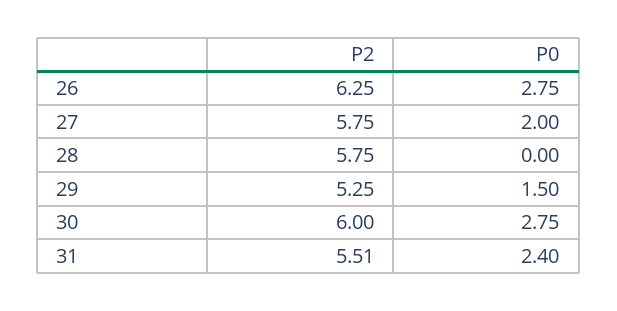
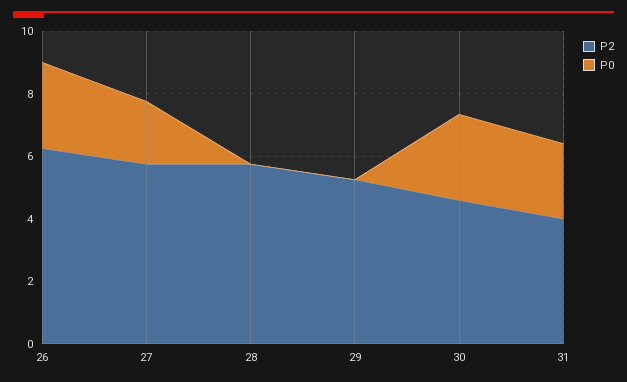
P0, 29: 1.5 -> 0
P2, 30: 6 -> 4.5
P2, 31: 5.51 -> 4

